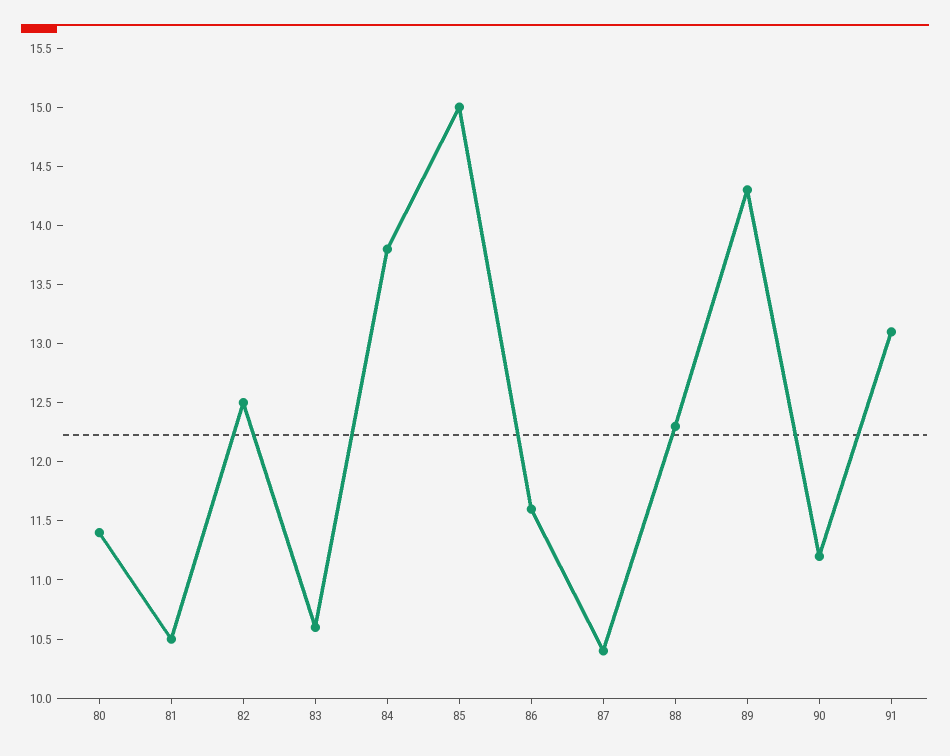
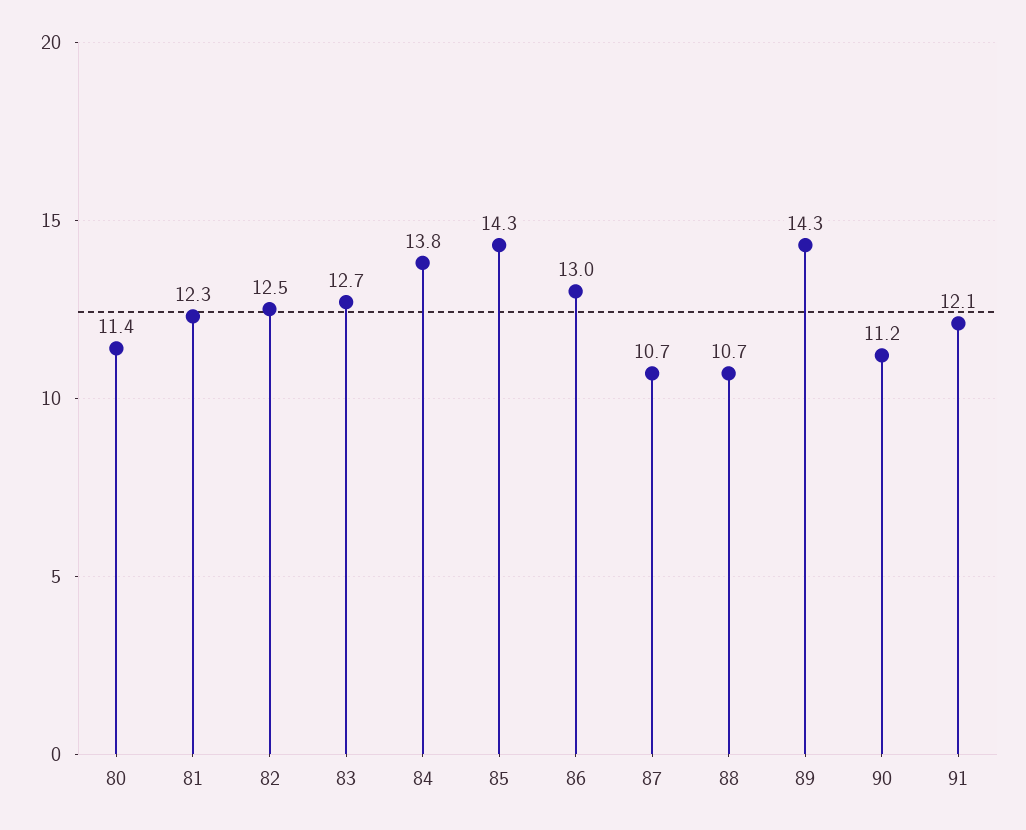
81: 10.5 -> 12.3
83: 10.6 -> 12.7
85: 15 -> 14.3
86: 11.6 -> 13
87: 10.4 -> 10.7
88: 12.3 -> 10.7
91: 13.1 -> 12.1

